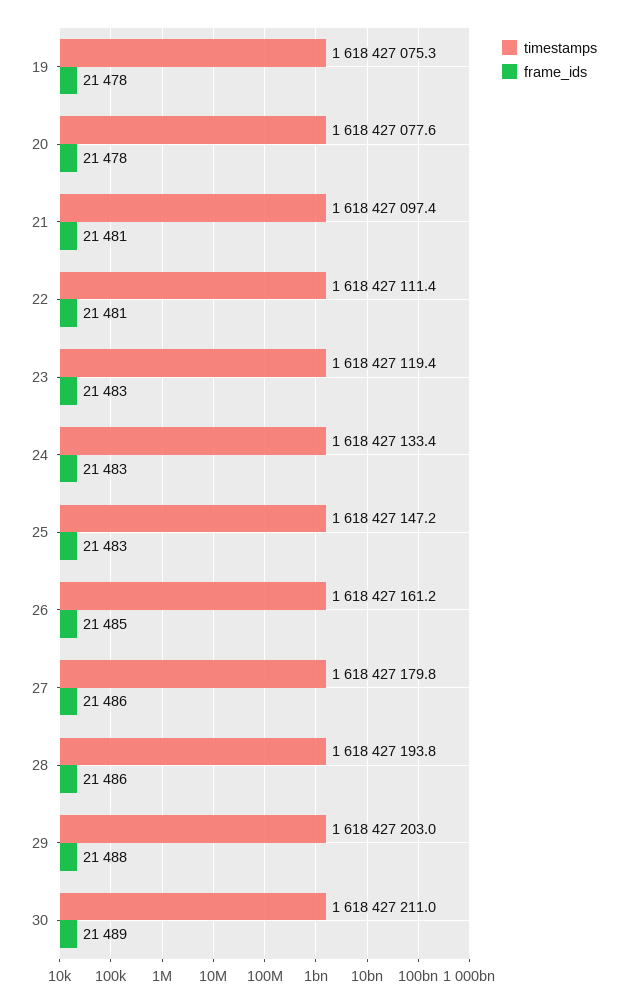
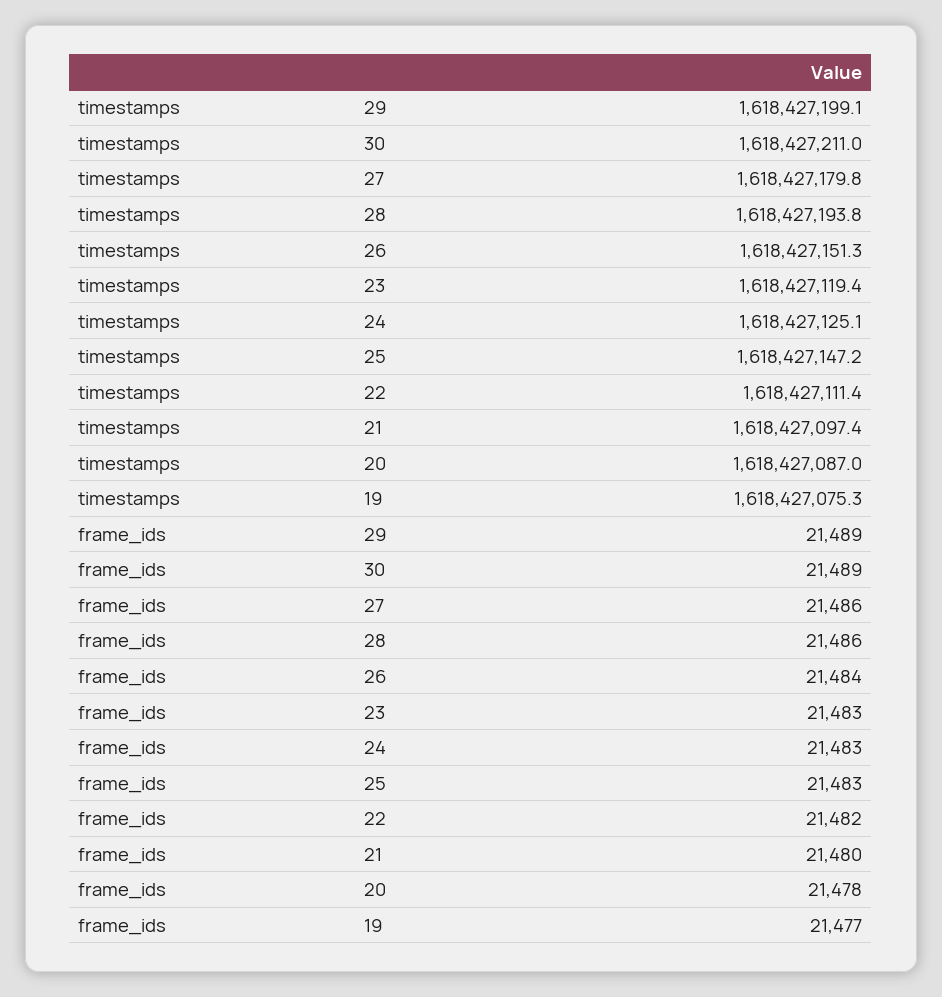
frame_ids, 19: 21478 -> 21477
timestamps, 20: 1618427077.6 -> 1618427087
frame_ids, 21: 21481 -> 21480
frame_ids, 22: 21481 -> 21482
timestamps, 24: 1618427133.4 -> 1618427125.1
timestamps, 26: 1618427161.2 -> 1618427151.3
frame_ids, 26: 21485 -> 21484
timestamps, 29: 1618427203 -> 1618427199.1
frame_ids, 29: 21488 -> 21489

